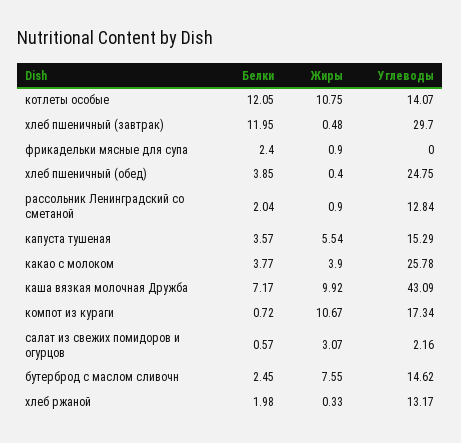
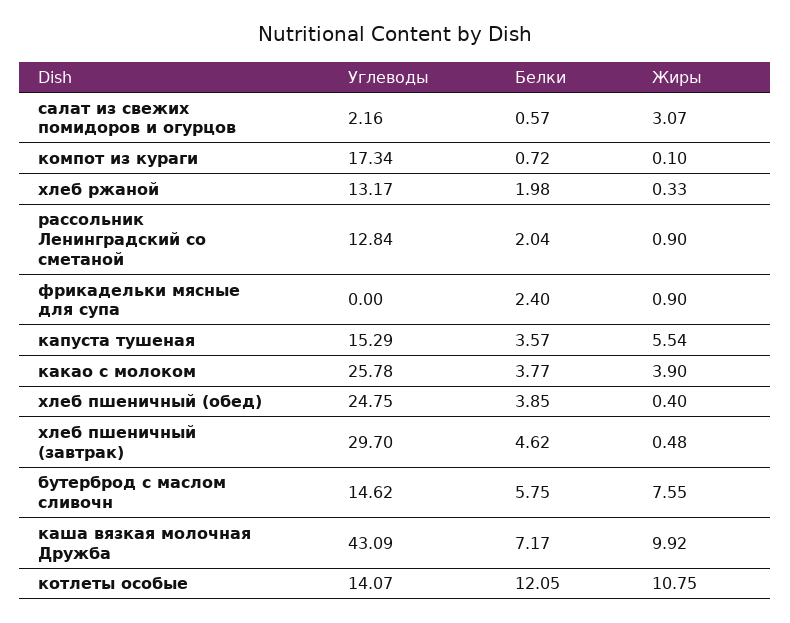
Белки, хлеб пшеничный (завтрак): 11.95 -> 4.62
Жиры, компот из кураги: 10.67 -> 0.1
Белки, бутерброд с маслом сливочн: 2.45 -> 5.75

